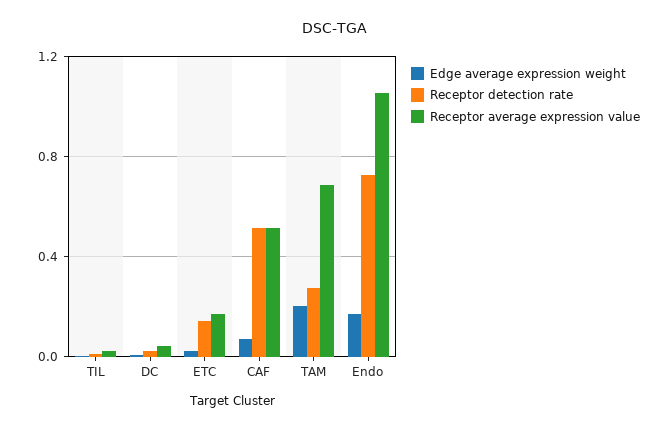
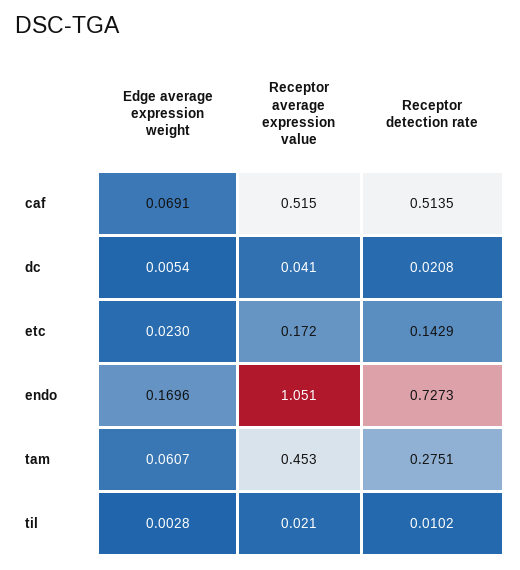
Edge average expression weight, TAM: 0.2 -> 0.0607
Receptor average expression value, TAM: 0.7 -> 0.453

